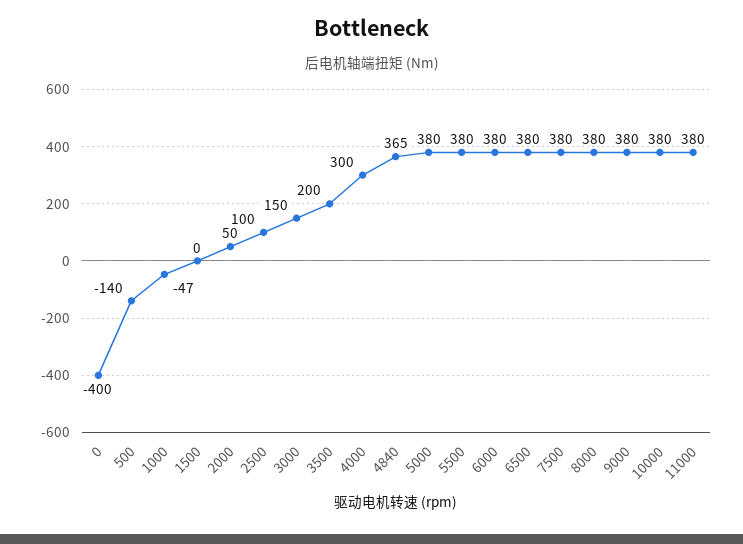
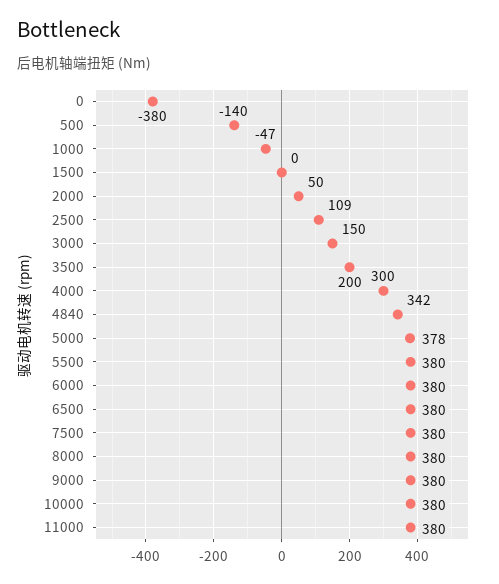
0: -400 -> -380
2500: 100 -> 109
4840: 365 -> 342
5000: 380 -> 378

